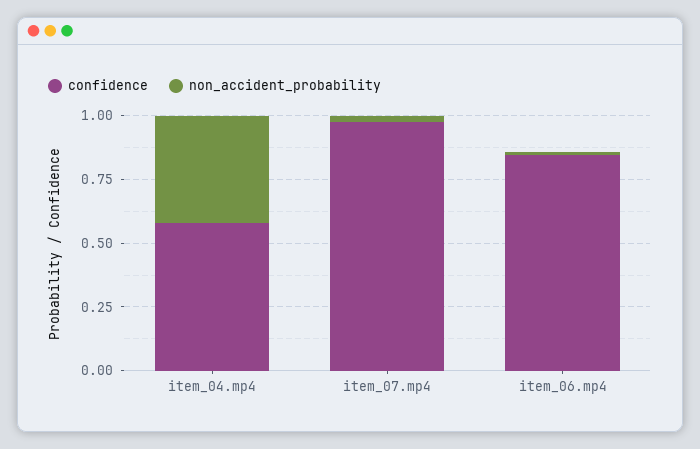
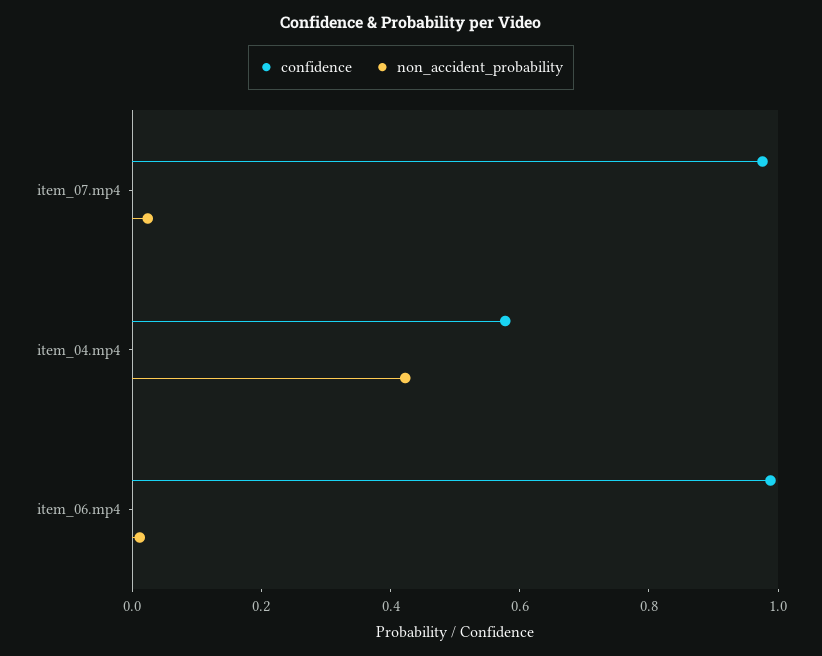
confidence, item_06.mp4: 0.85 -> 1

